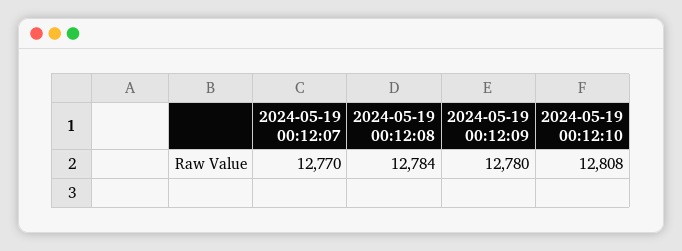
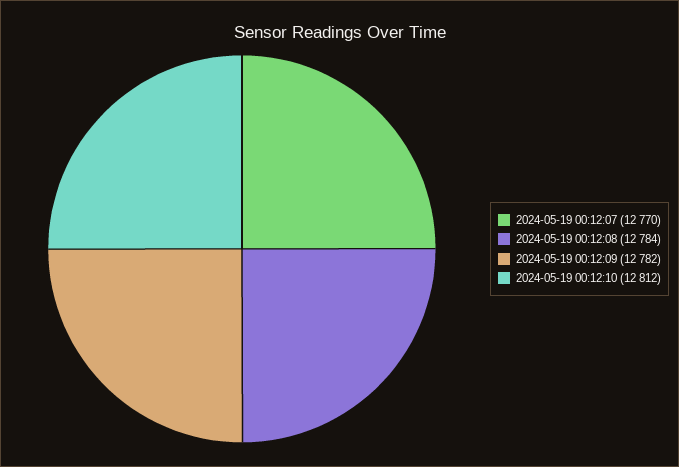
2024-05-19 00:12:09: 12780 -> 12782
2024-05-19 00:12:10: 12808 -> 12812

